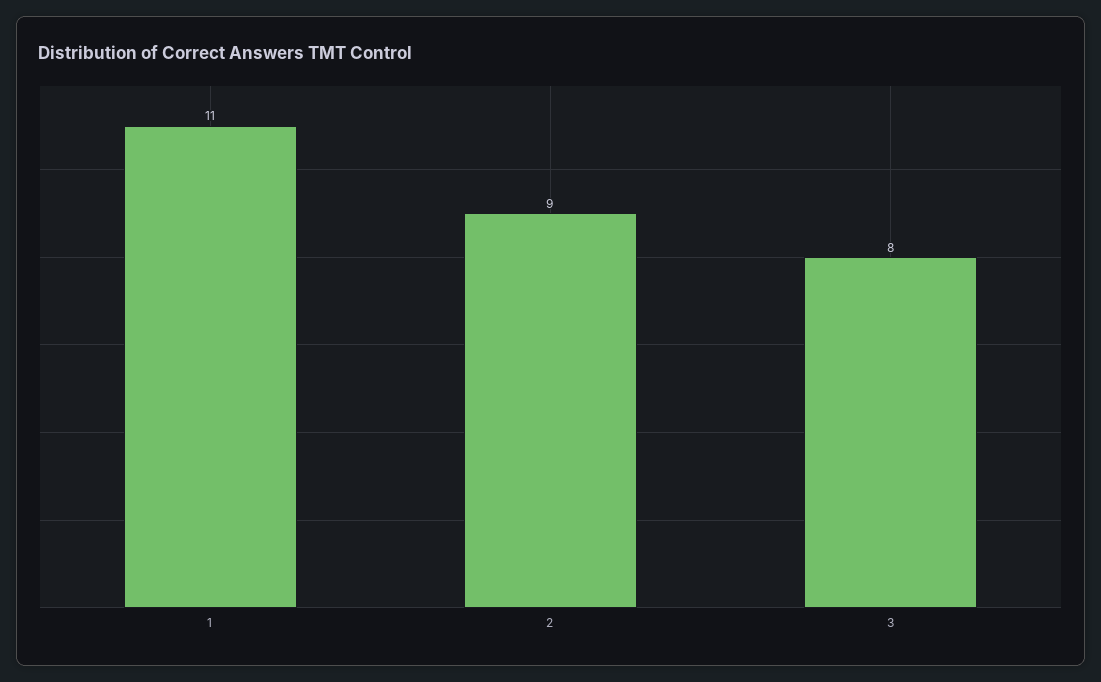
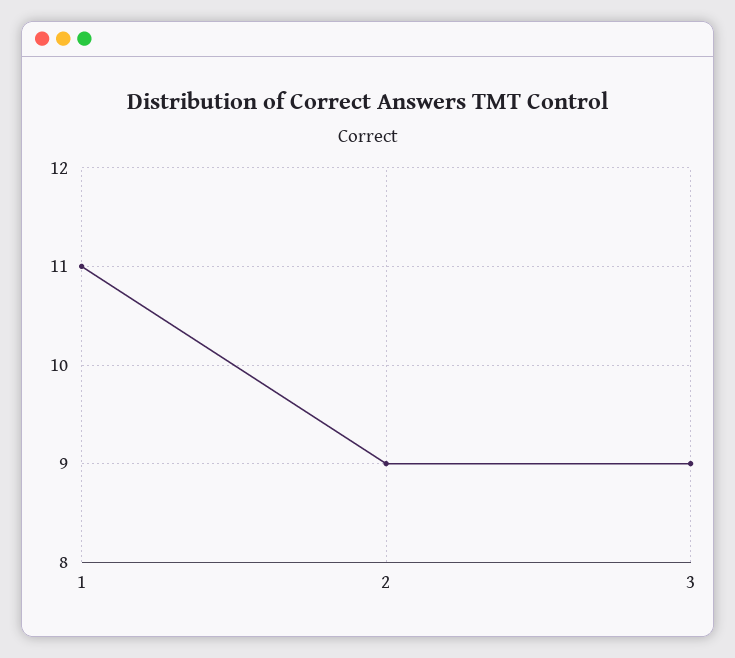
3: 8 -> 9

